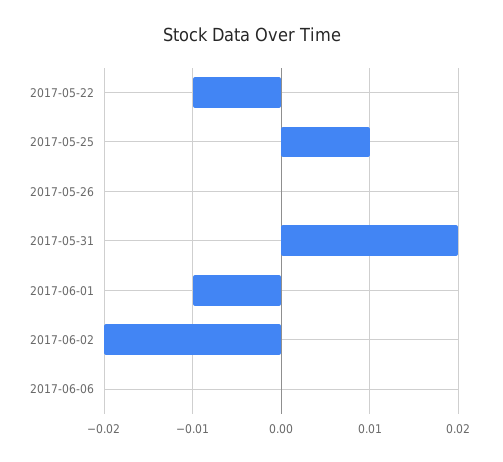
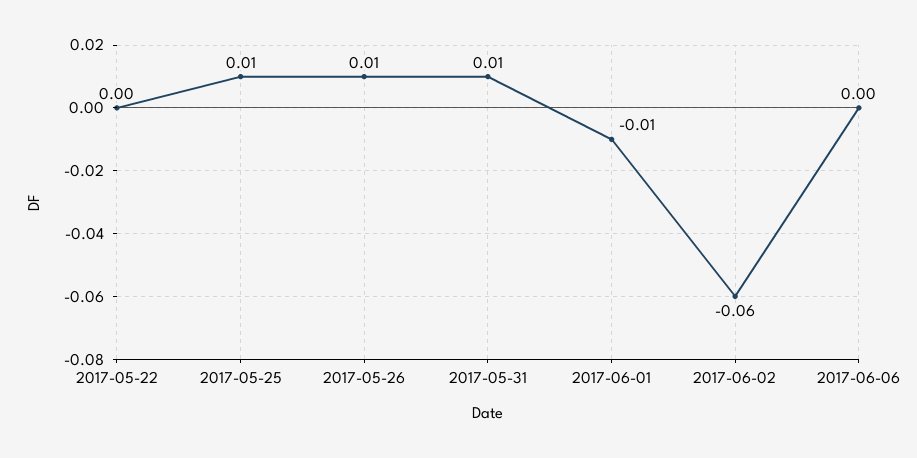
2017-05-22: -0.01 -> 0
2017-05-26: 0 -> 0.01
2017-05-31: 0.02 -> 0.01
2017-06-02: -0.02 -> -0.06

